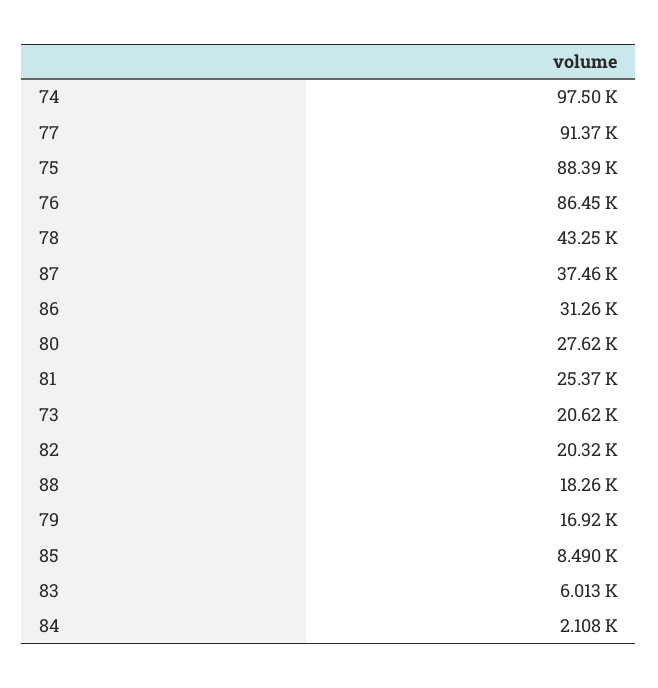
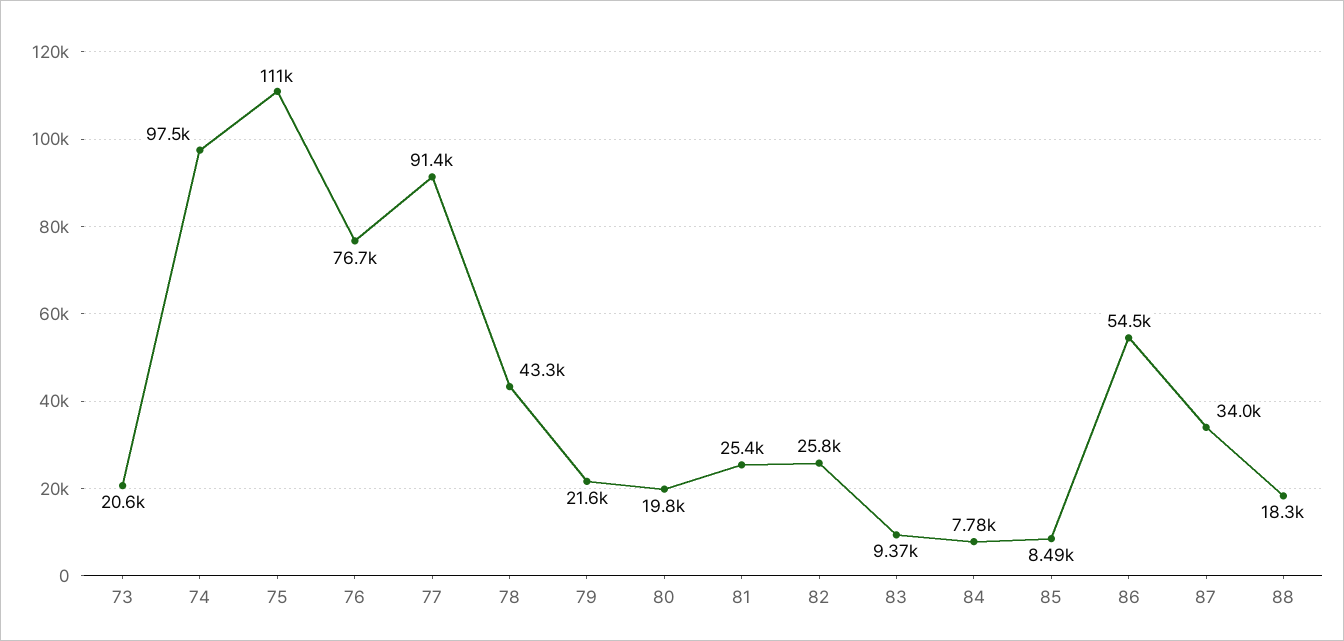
75: 88390 -> 111000
76: 86450 -> 76700
87: 37460 -> 34000
86: 31260 -> 54500
80: 27620 -> 19800
82: 20320 -> 25800
79: 16920 -> 21600
83: 6013 -> 9370
84: 2108 -> 7780

